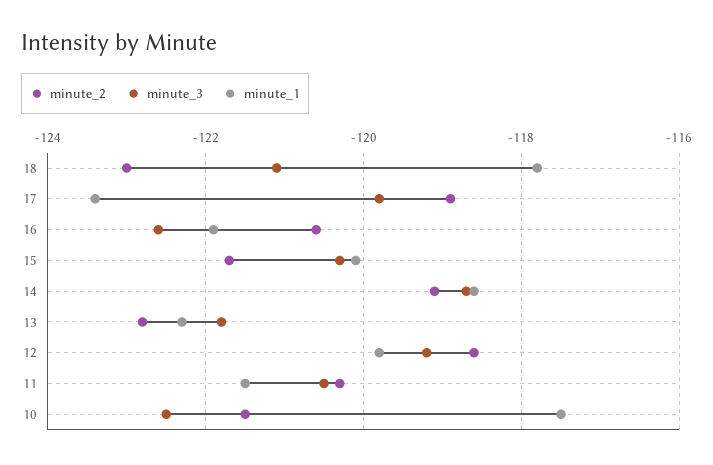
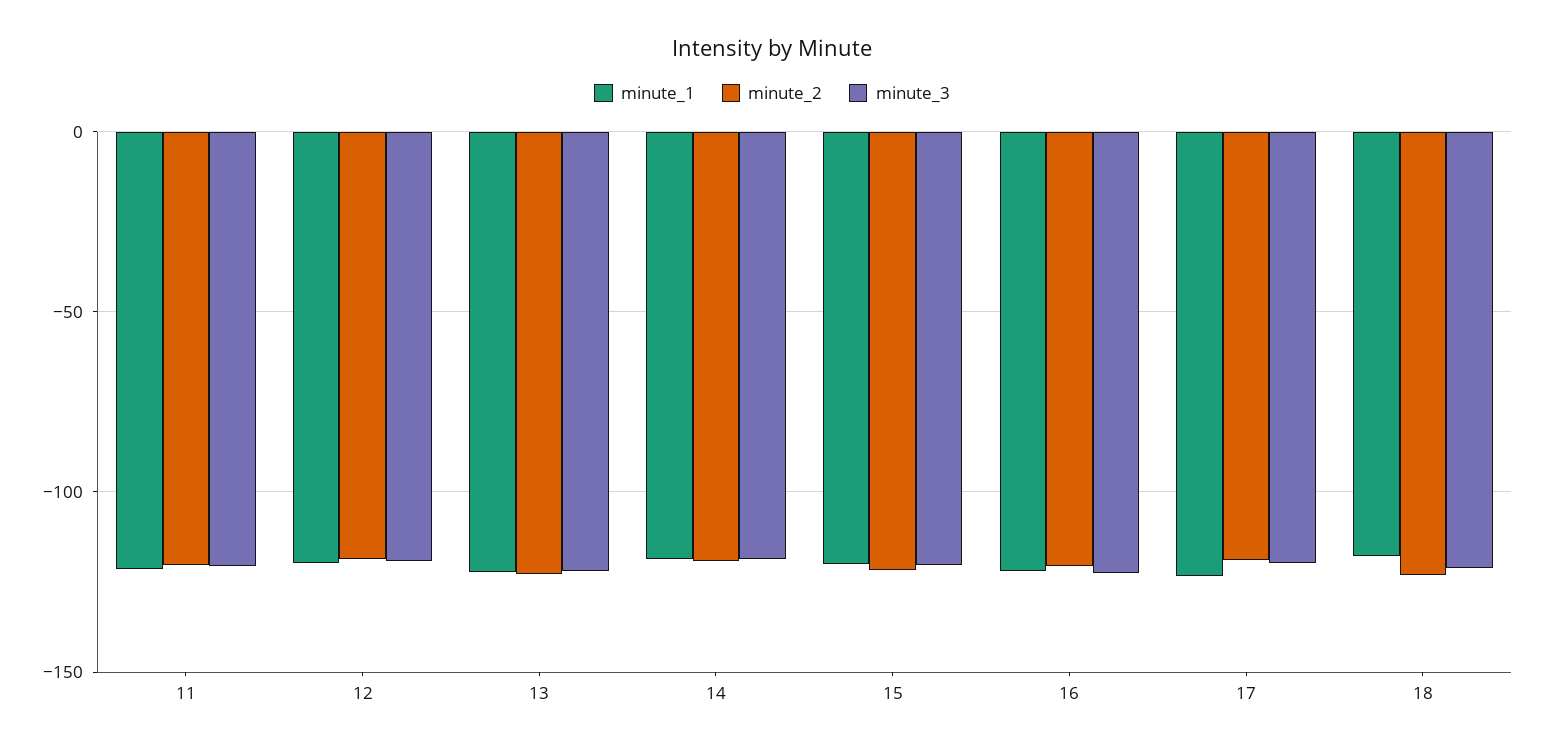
minute_2, 10: -121.5 -> none
minute_3, 10: -122.5 -> none
minute_1, 10: -117.5 -> none

